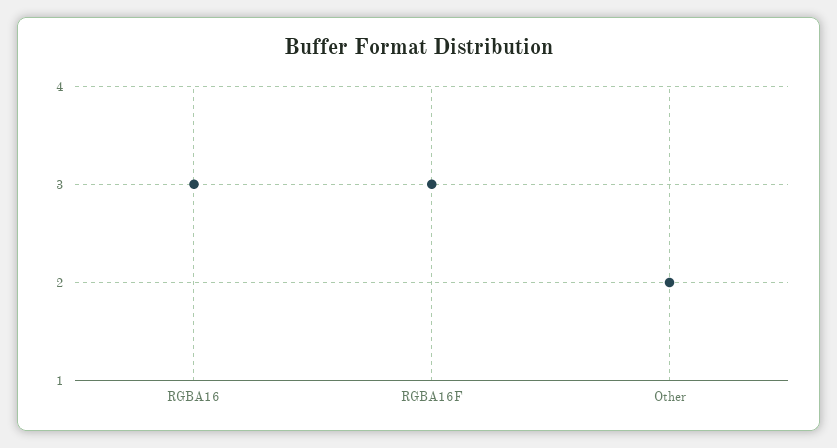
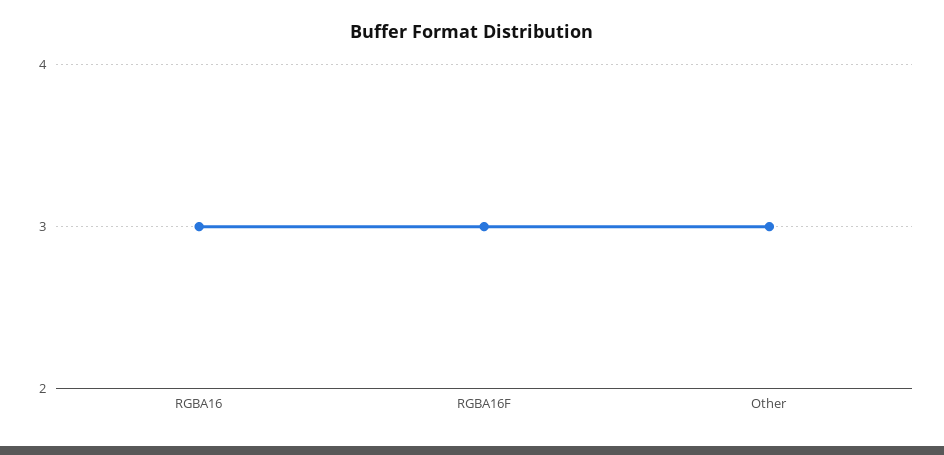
Other: 2 -> 3

